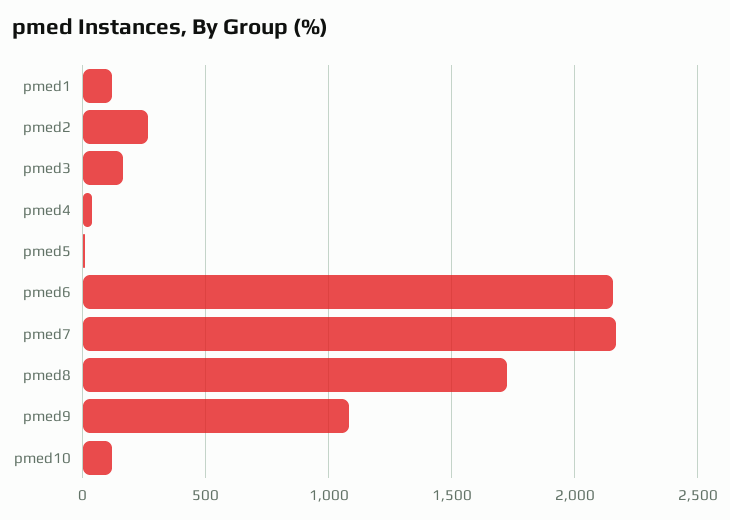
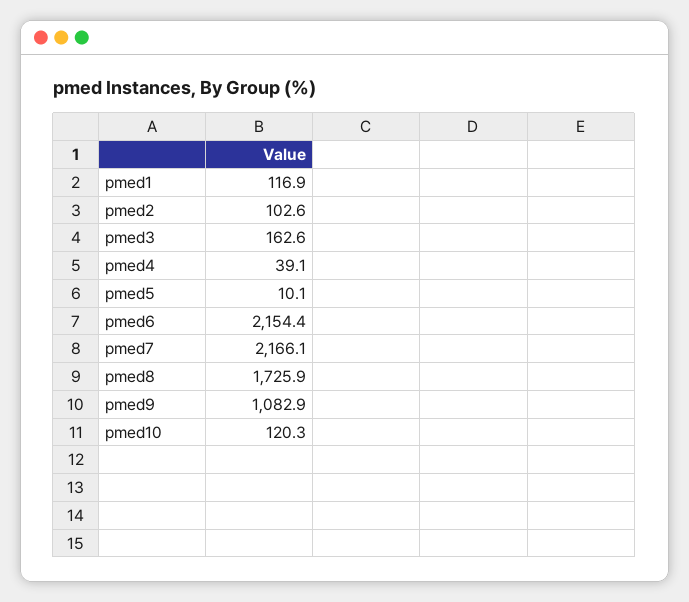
pmed2: 250 -> 102.6

